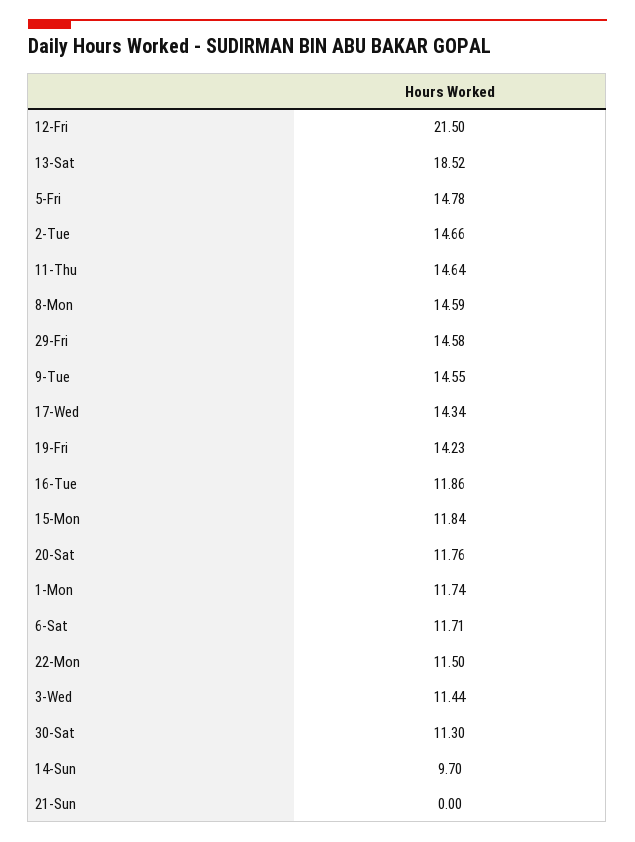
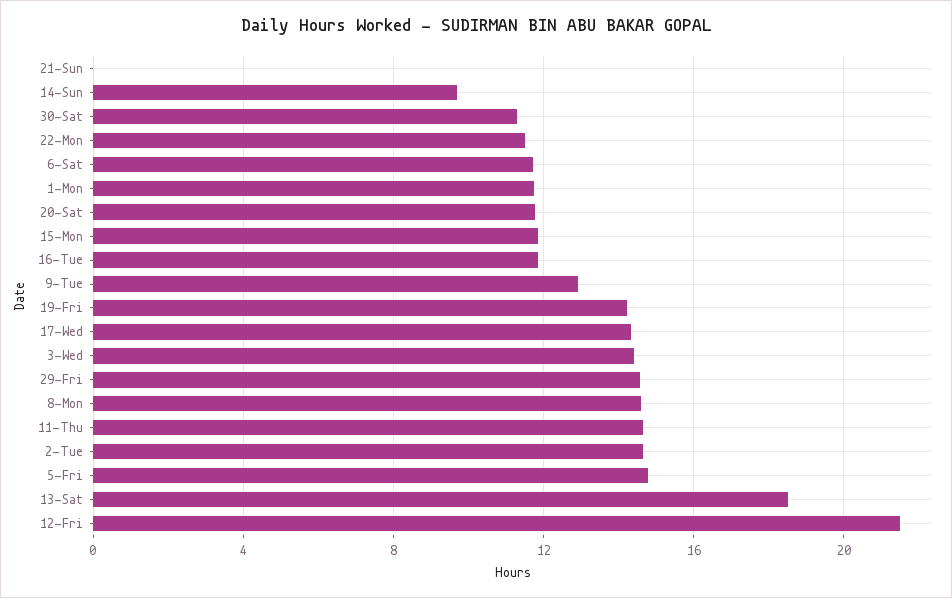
9-Tue: 14.55 -> 13
3-Wed: 11.44 -> 14.5

